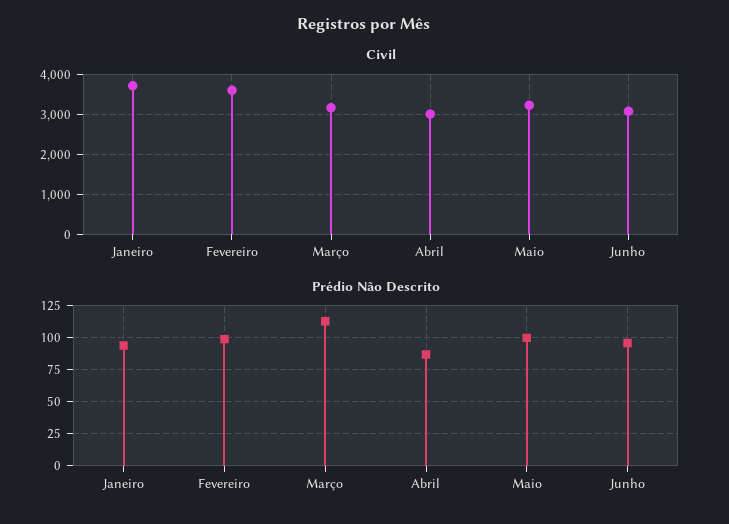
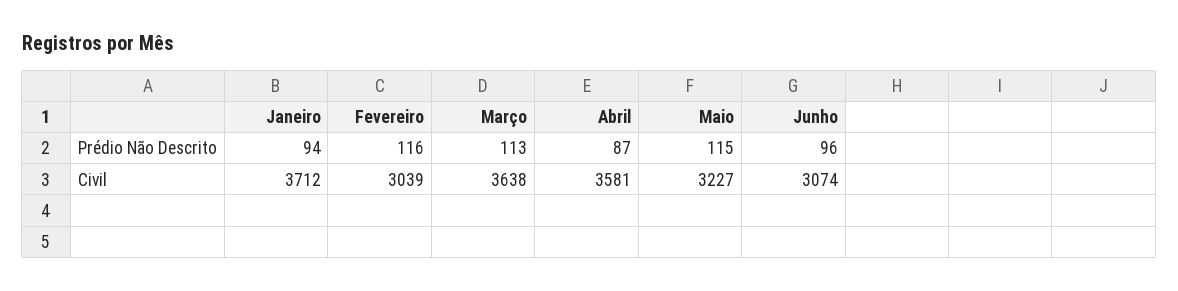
Civil, Fevereiro: 3600 -> 3039
Civil, Março: 3200 -> 3638
Civil, Abril: 3000 -> 3581
Prédio Não Descrito, Fevereiro: 100 -> 116
Prédio Não Descrito, Maio: 100 -> 115

